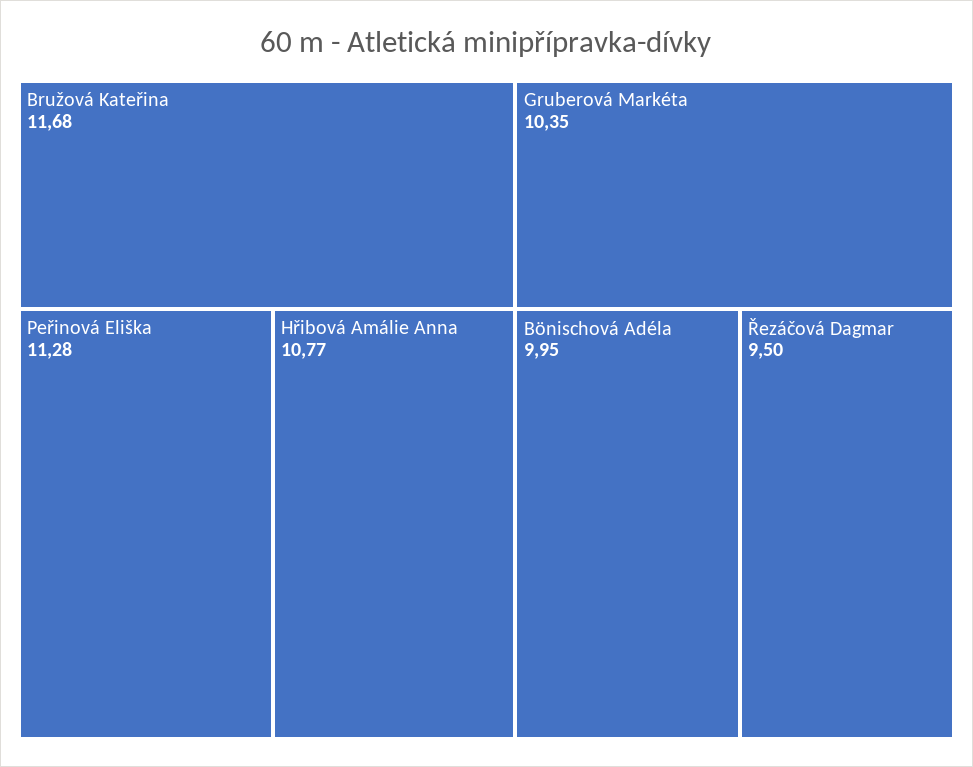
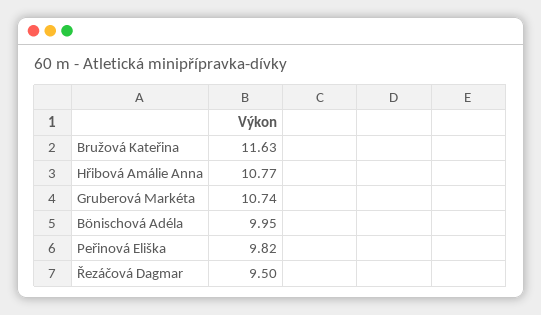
Bružová Kateřina: 11.68 -> 11.63
Peřinová Eliška: 11.28 -> 9.82
Gruberová Markéta: 10.35 -> 10.74

